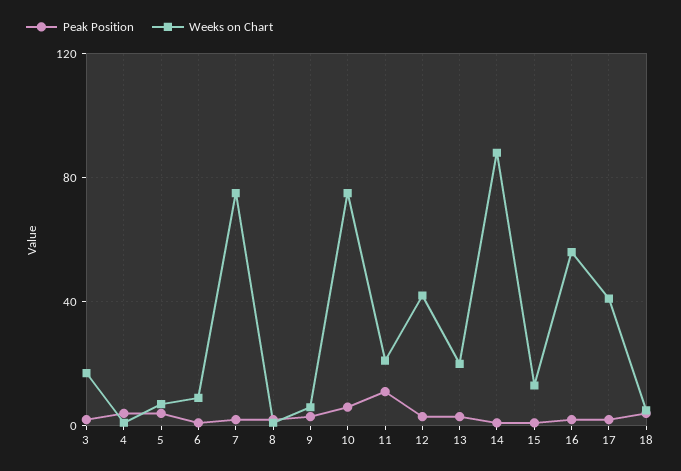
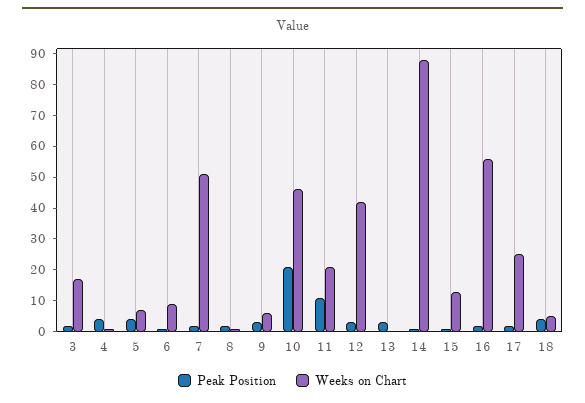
Weeks on Chart, 7: 75 -> 50
Peak Position, 10: 5 -> 20
Weeks on Chart, 10: 75 -> 45
Weeks on Chart, 13: 20 -> 0
Weeks on Chart, 17: 40 -> 25

